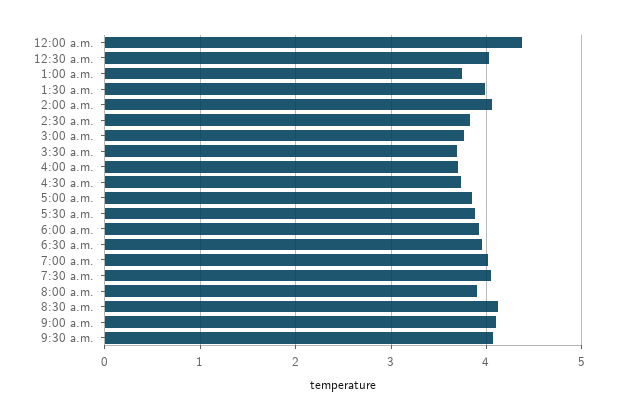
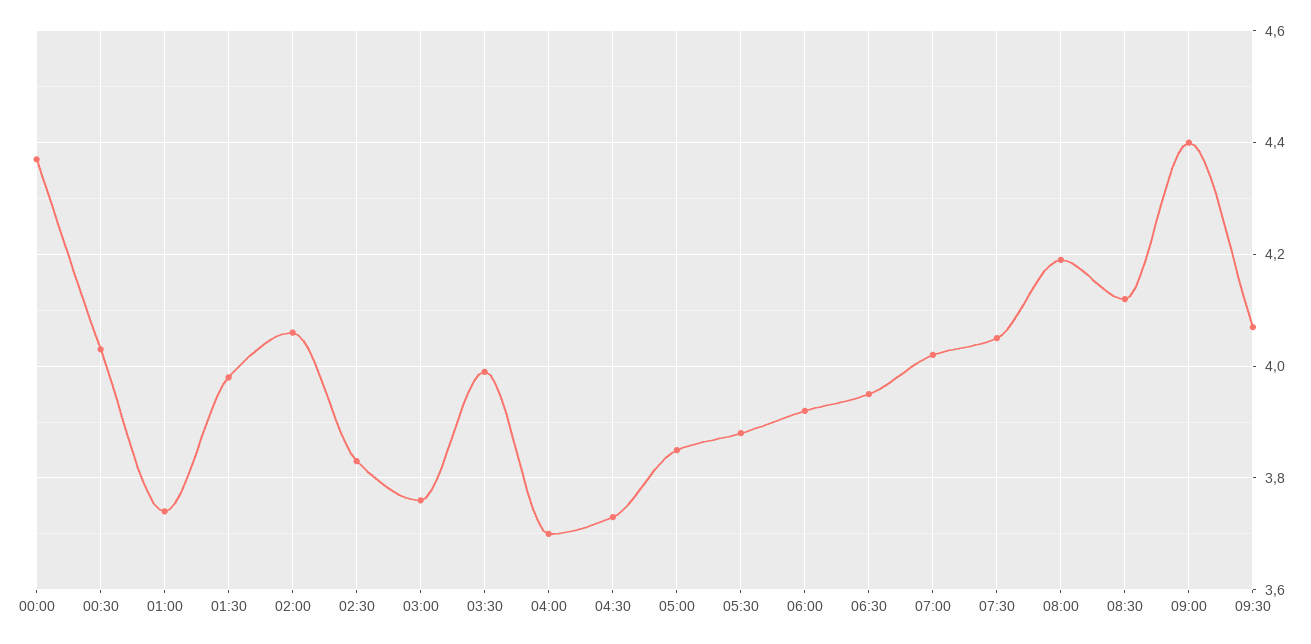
3:30 a.m.: 3.7 -> 4
8:00 a.m.: 3.9 -> 4.2
9:00 a.m.: 4.1 -> 4.4

